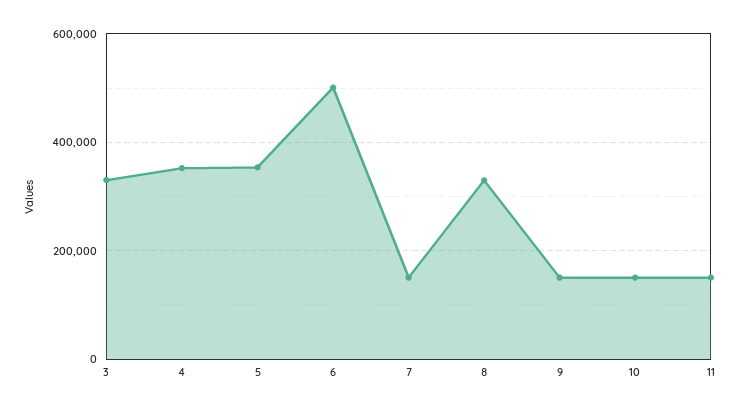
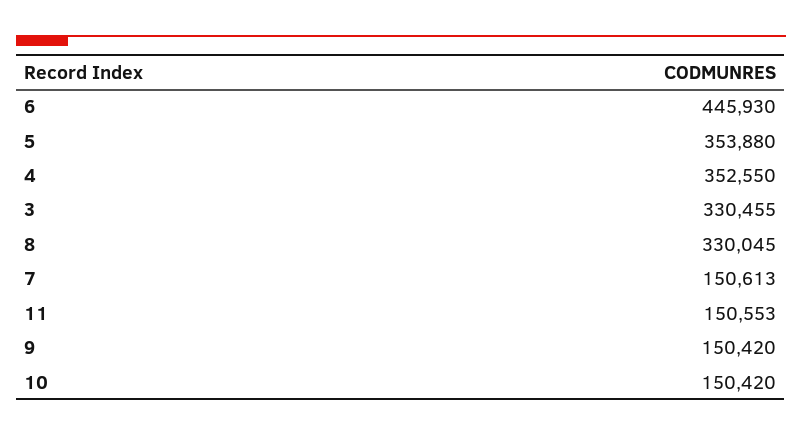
6: 500000 -> 445930

